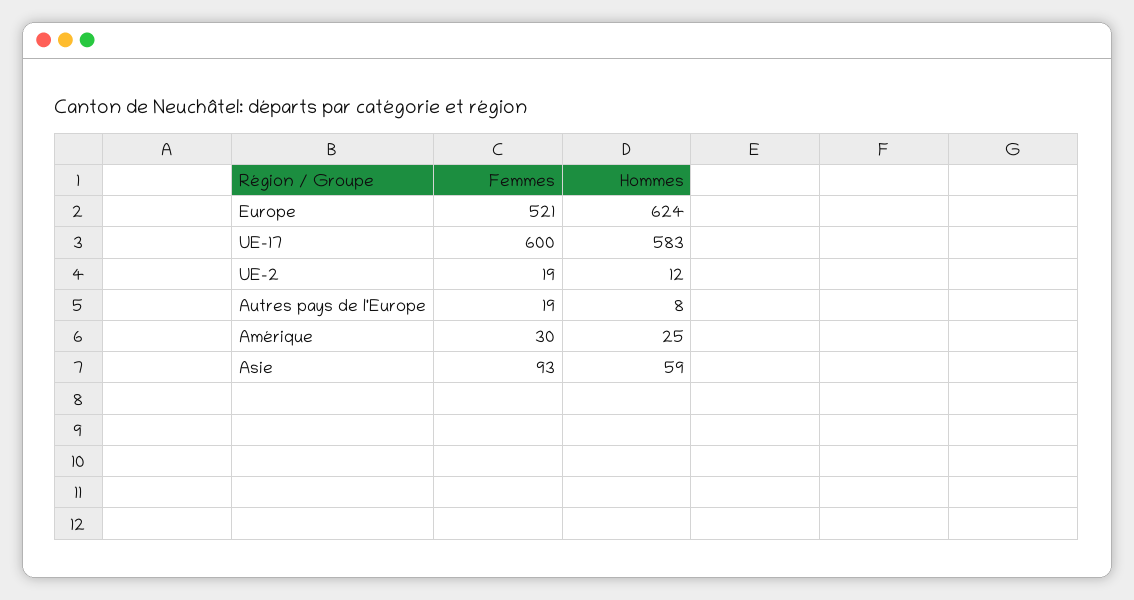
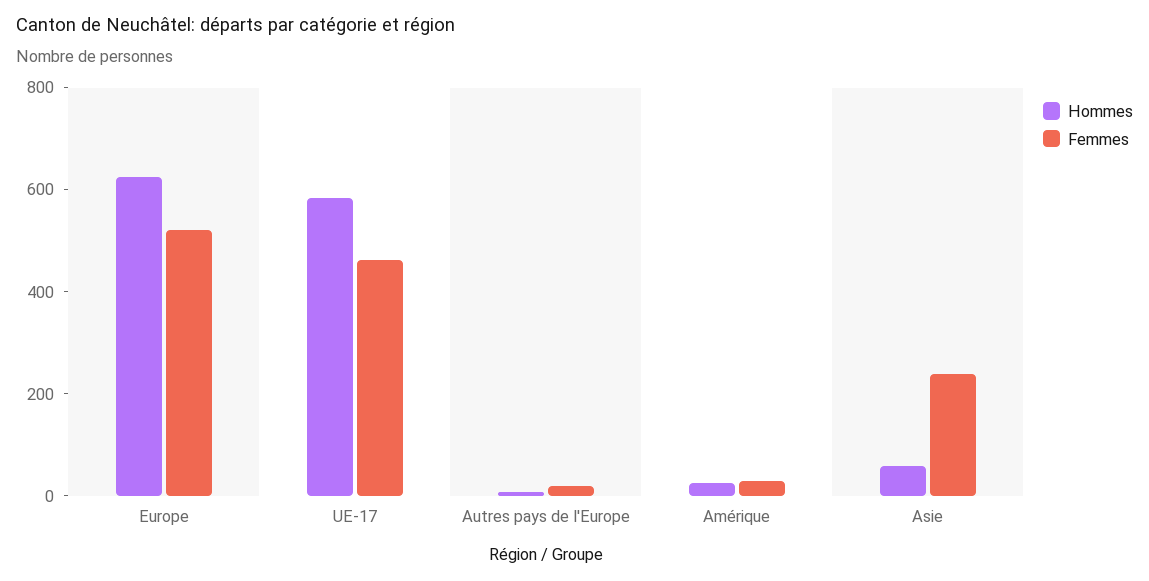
Femmes, UE-17: 600 -> 450
Femmes, UE-2: 19 -> none
Hommes, UE-2: 12 -> none
Femmes, Asie: 93 -> 250

